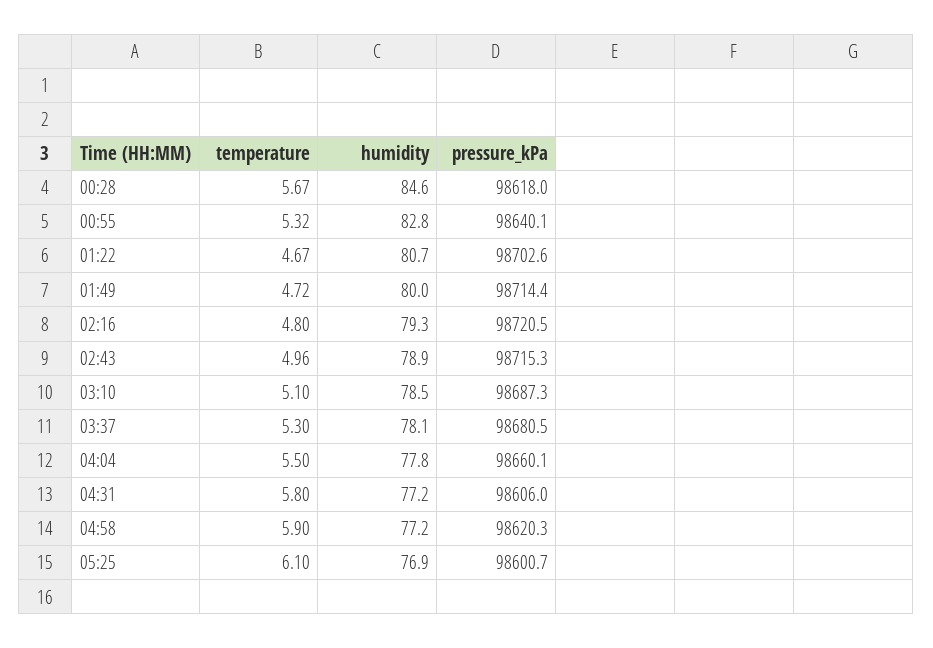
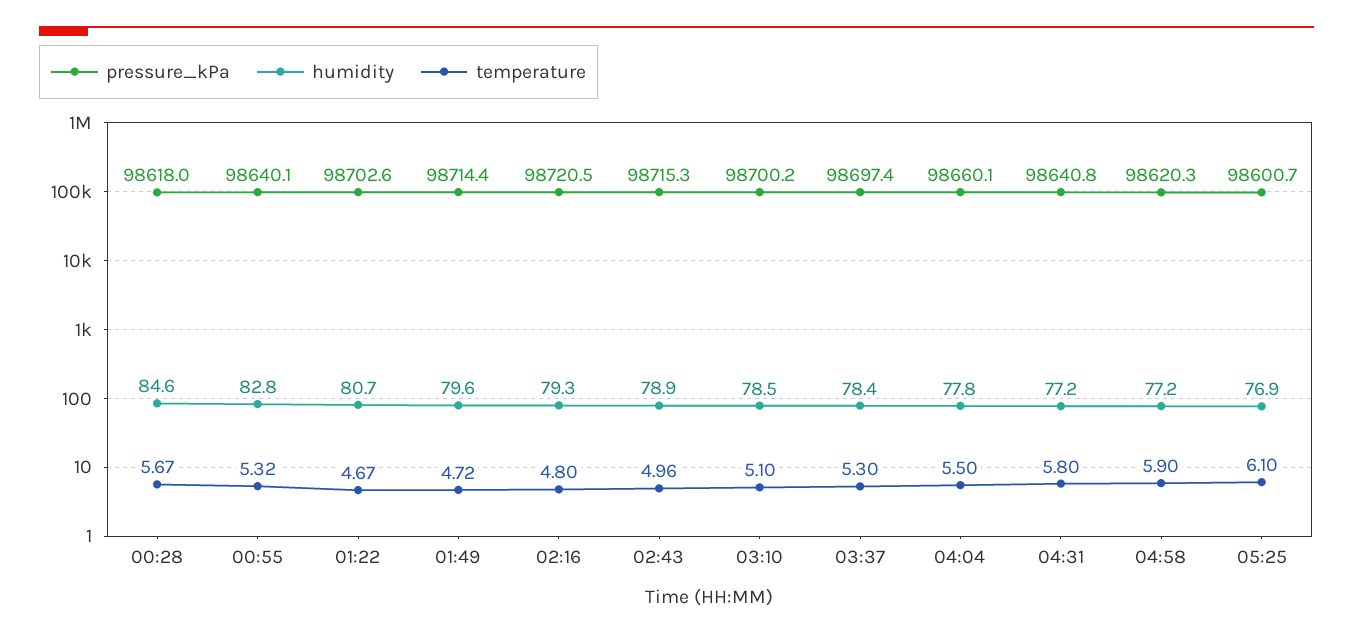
humidity, 01:49: 80 -> 79.6
pressure_kPa, 03:10: 98687.3 -> 98700.2
humidity, 03:37: 78.1 -> 78.4
pressure_kPa, 03:37: 98680.5 -> 98697.4
pressure_kPa, 04:31: 98606 -> 98640.8

